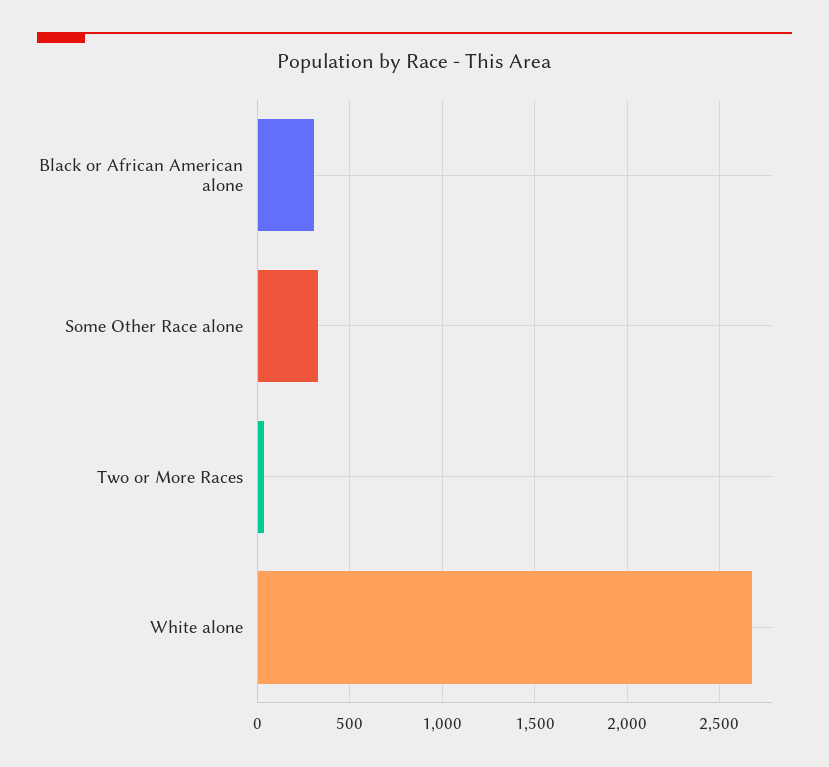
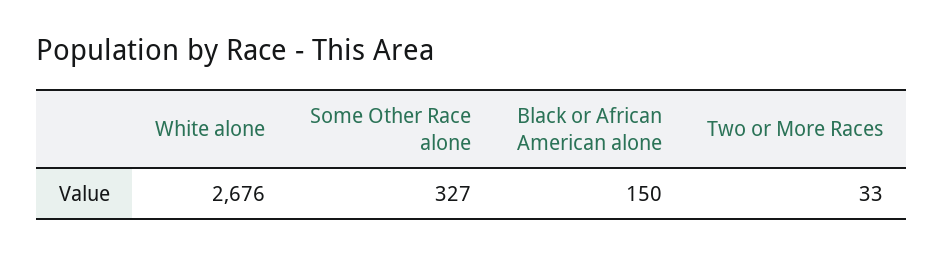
Black or African American alone: 300 -> 150

